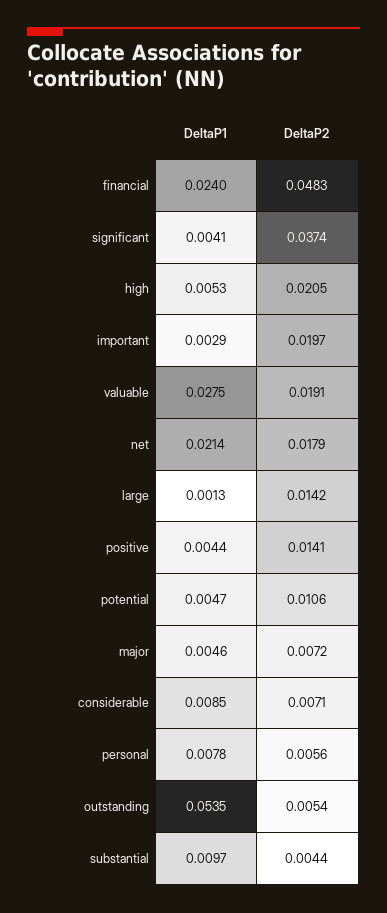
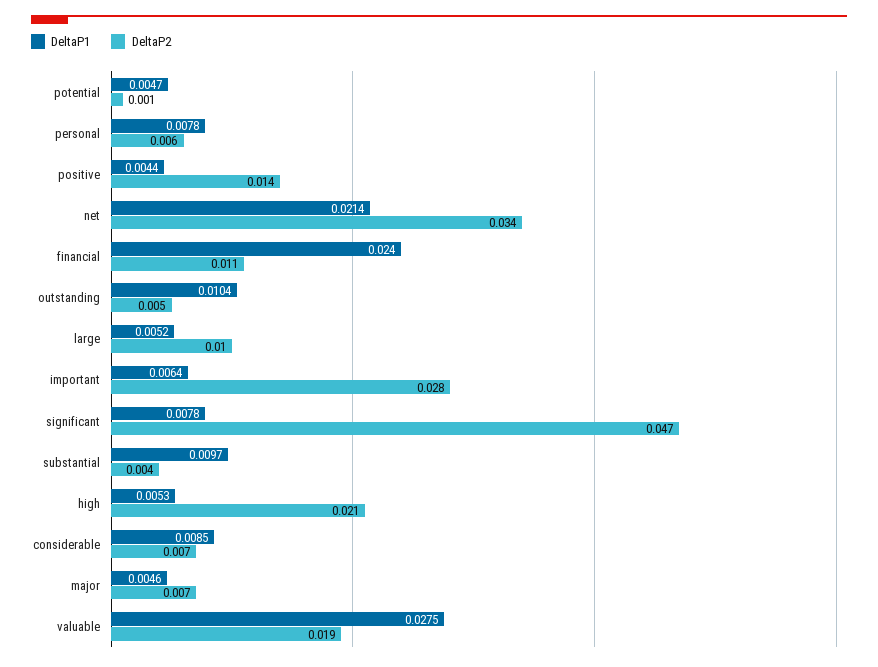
DeltaP2, financial: 0.0483 -> 0.011
DeltaP1, significant: 0.0041 -> 0.0078
DeltaP2, significant: 0.0374 -> 0.047
DeltaP1, important: 0.0029 -> 0.0064
DeltaP2, important: 0.0197 -> 0.028
DeltaP2, net: 0.0179 -> 0.034
DeltaP1, large: 0.0013 -> 0.0052
DeltaP2, large: 0.0142 -> 0.01
DeltaP2, potential: 0.0106 -> 0.001
DeltaP1, outstanding: 0.0535 -> 0.0104

